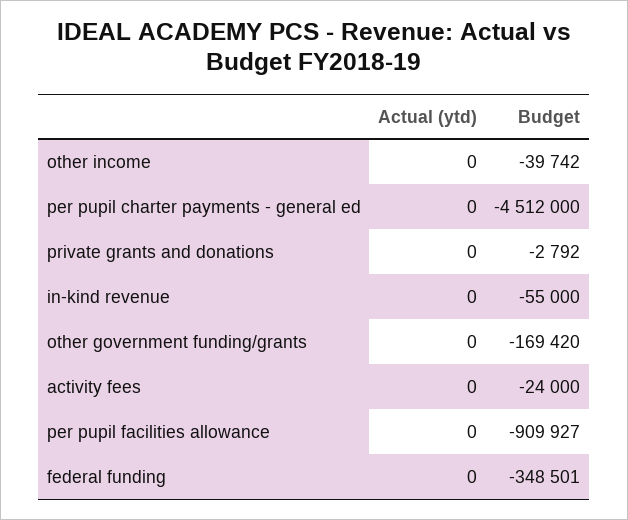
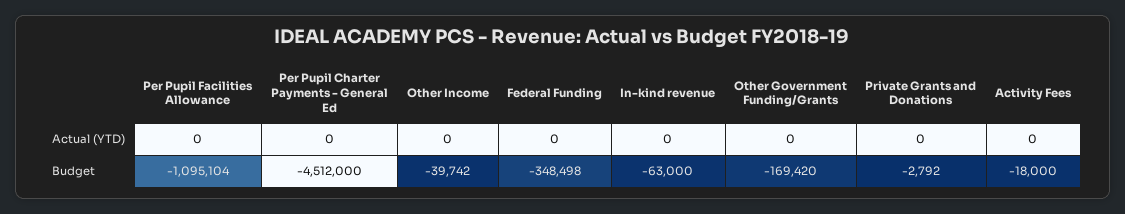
Budget, in-kind revenue: -55000 -> -63000
Budget, activity fees: -24000 -> -18000
Budget, per pupil facilities allowance: -909927 -> -1095104
Budget, federal funding: -348501 -> -348498

